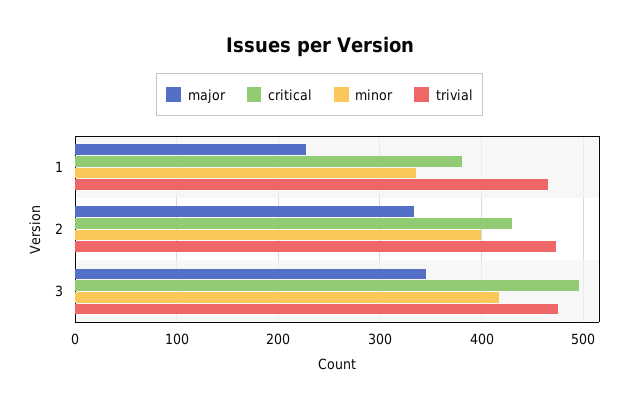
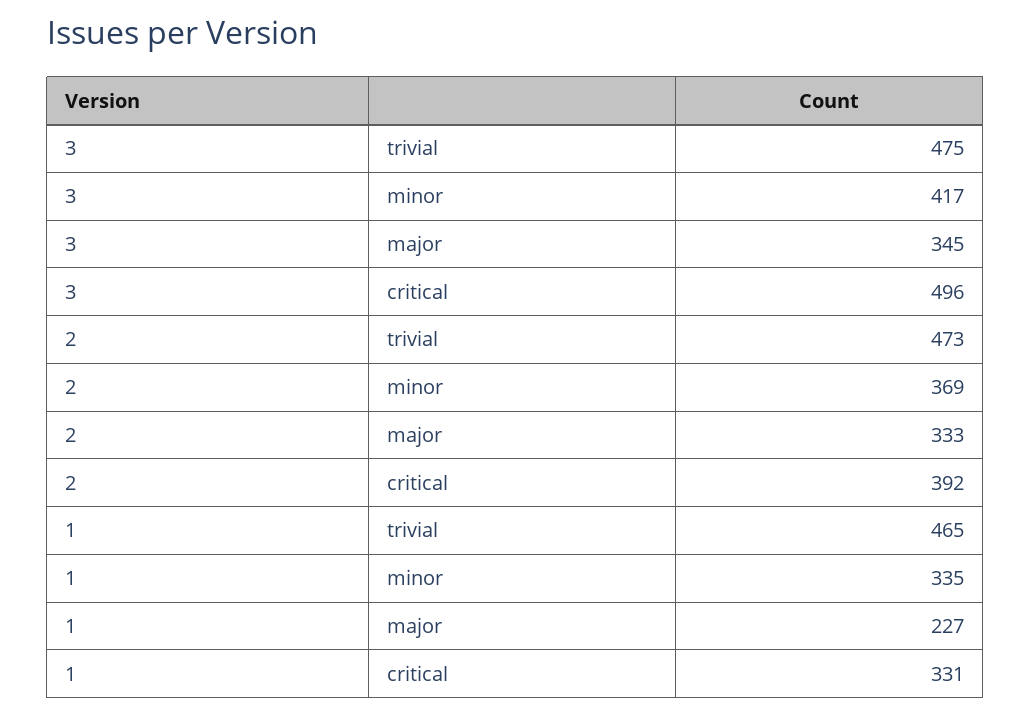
critical, 1: 380 -> 331
critical, 2: 430 -> 392
minor, 2: 400 -> 369

